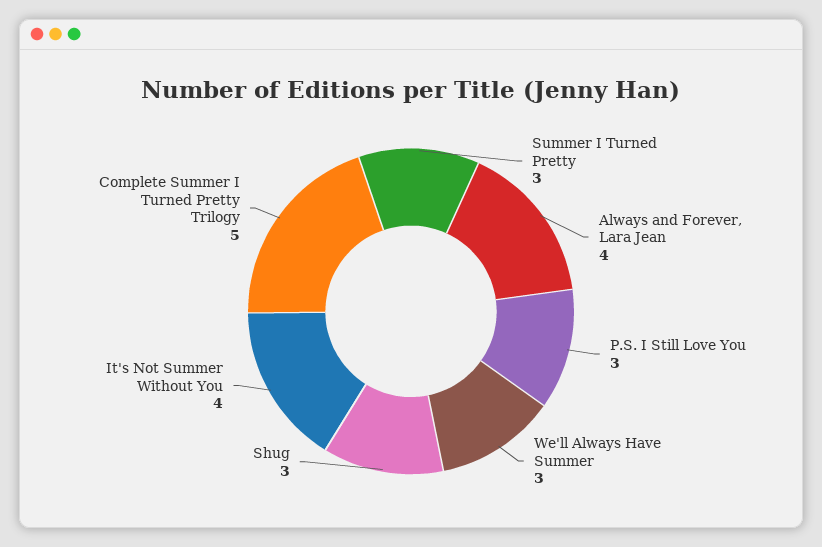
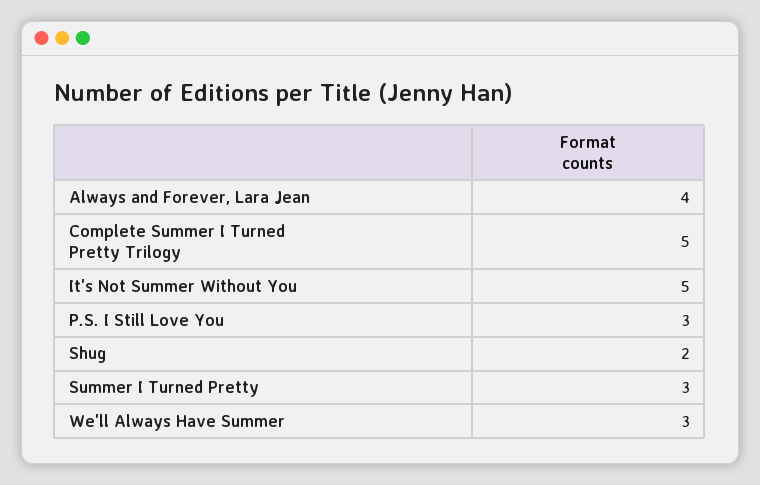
Shug: 3 -> 2
It's Not Summer Without You: 4 -> 5

